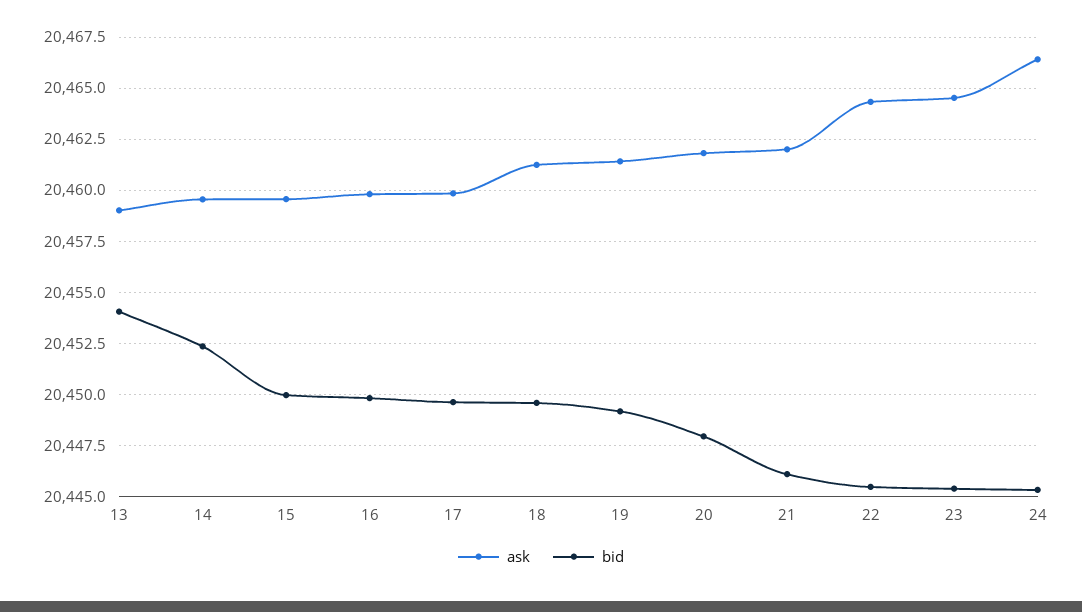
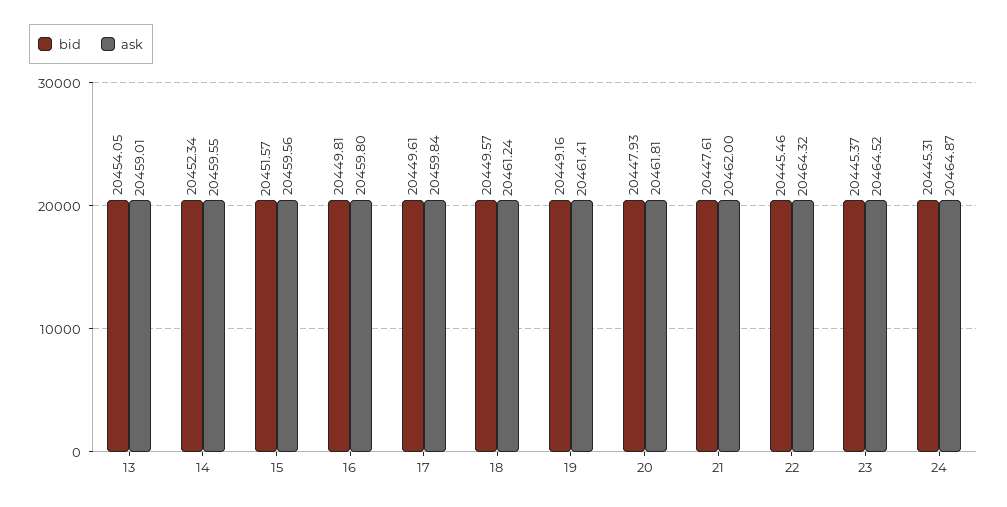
bid, 15: 20450 -> 20451.57
bid, 21: 20446 -> 20447.61
ask, 24: 20466.5 -> 20464.87

